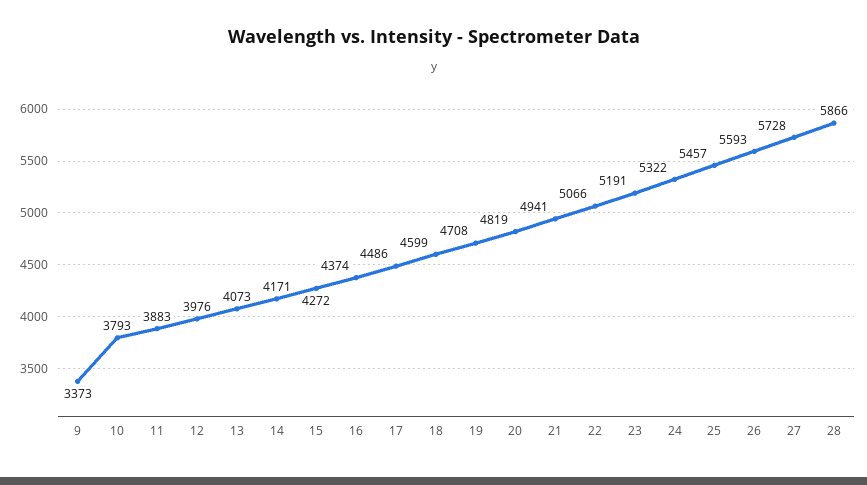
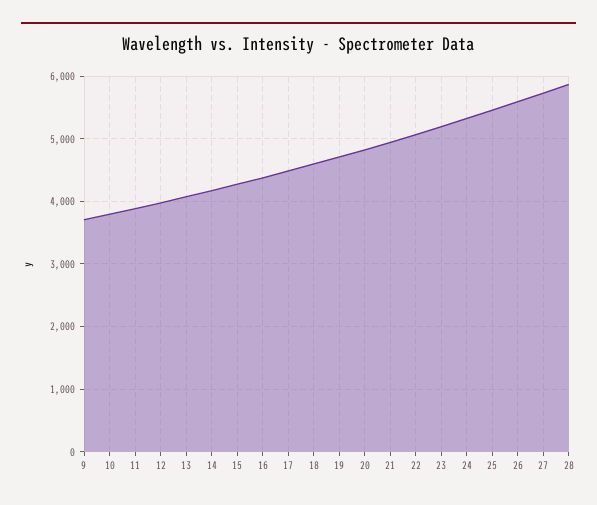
9: 3373 -> 3700

